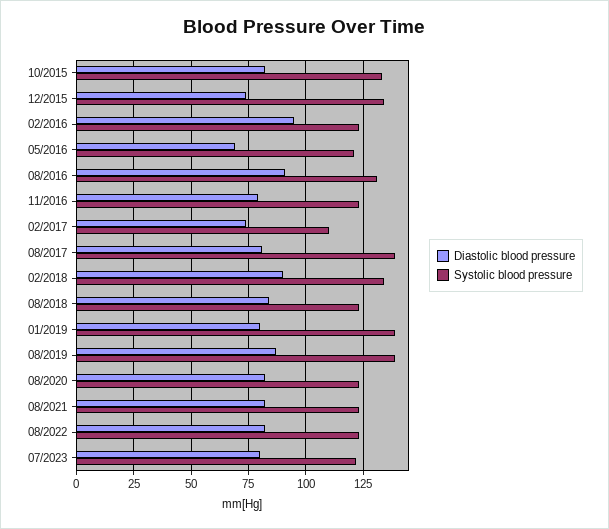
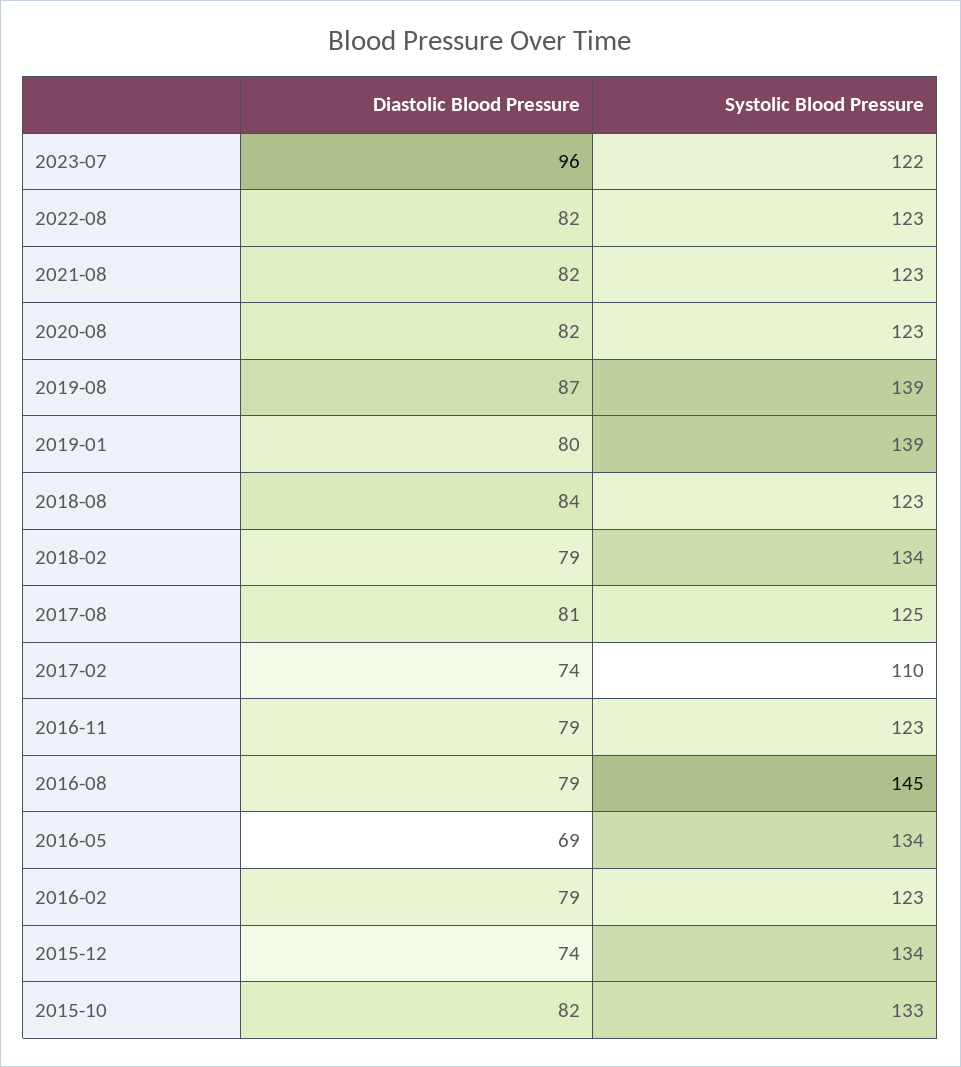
Diastolic blood pressure, 02/2016: 95 -> 79
Systolic blood pressure, 05/2016: 120 -> 134
Diastolic blood pressure, 08/2016: 90 -> 79
Systolic blood pressure, 08/2016: 130 -> 145
Systolic blood pressure, 08/2017: 140 -> 125
Diastolic blood pressure, 02/2018: 90 -> 79
Diastolic blood pressure, 07/2023: 80 -> 96

